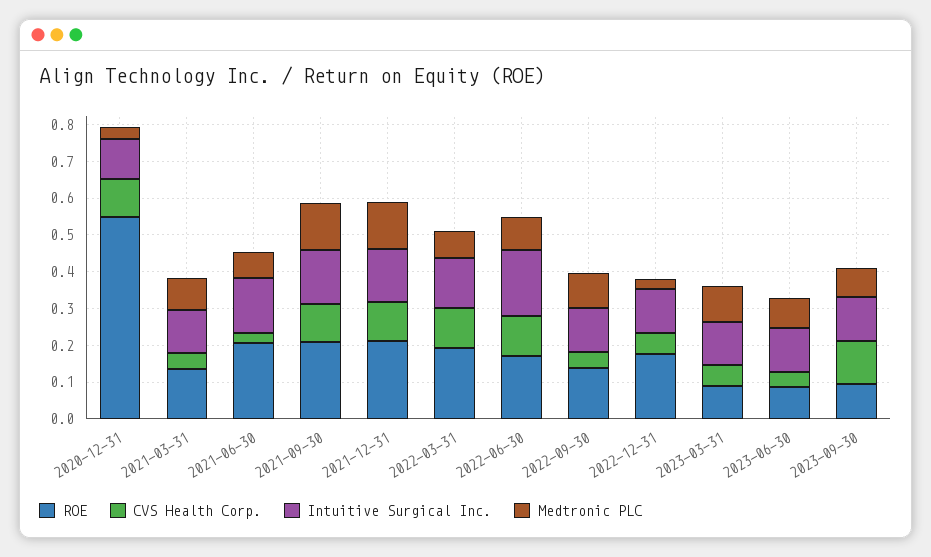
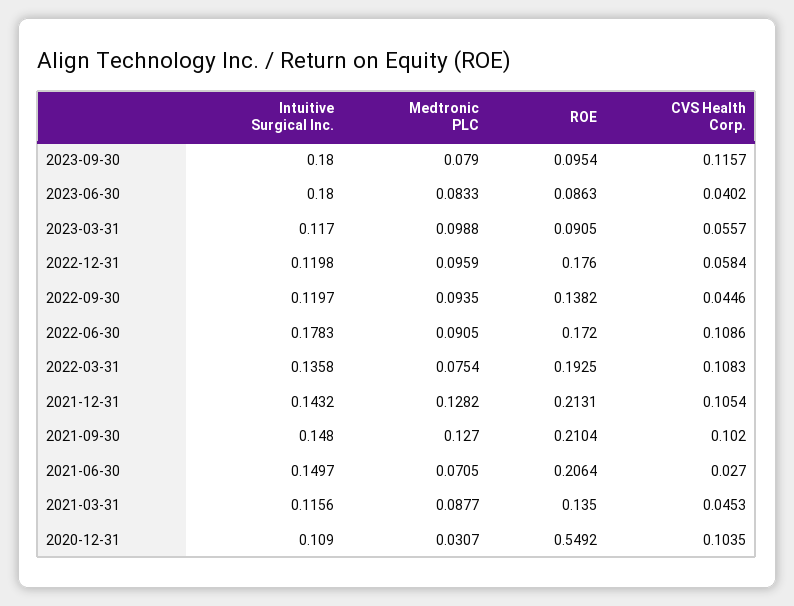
Medtronic PLC, 2022-12-31: 0.025 -> 0.0959
Intuitive Surgical Inc., 2023-06-30: 0.125 -> 0.18
Intuitive Surgical Inc., 2023-09-30: 0.125 -> 0.18

